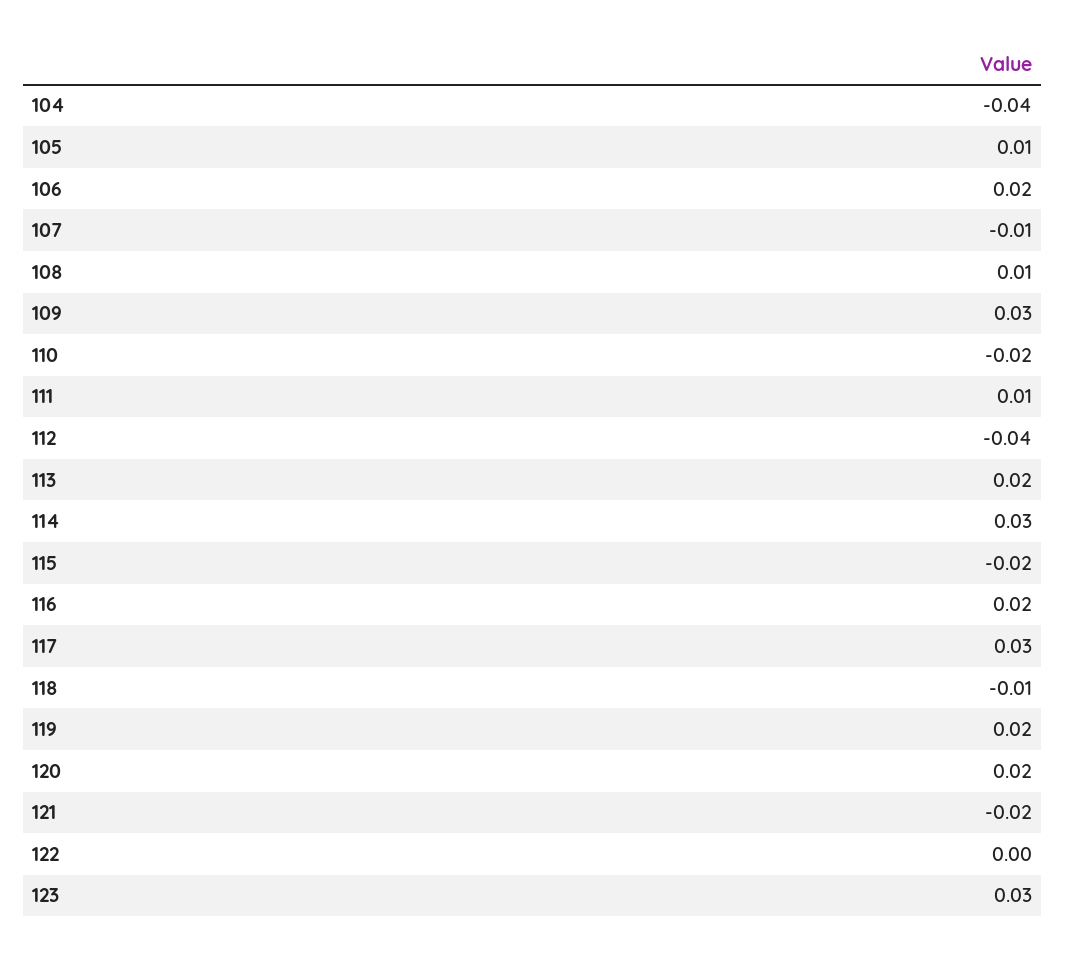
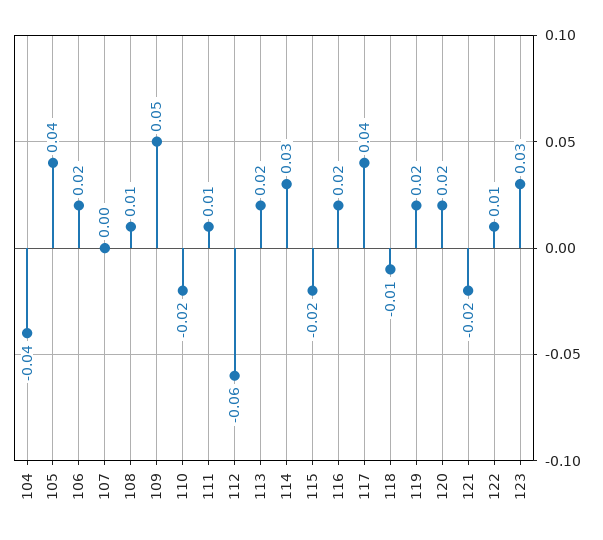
105: 0.01 -> 0.04
107: -0.01 -> 0
109: 0.03 -> 0.05
112: -0.04 -> -0.06
117: 0.03 -> 0.04
122: 0 -> 0.01

